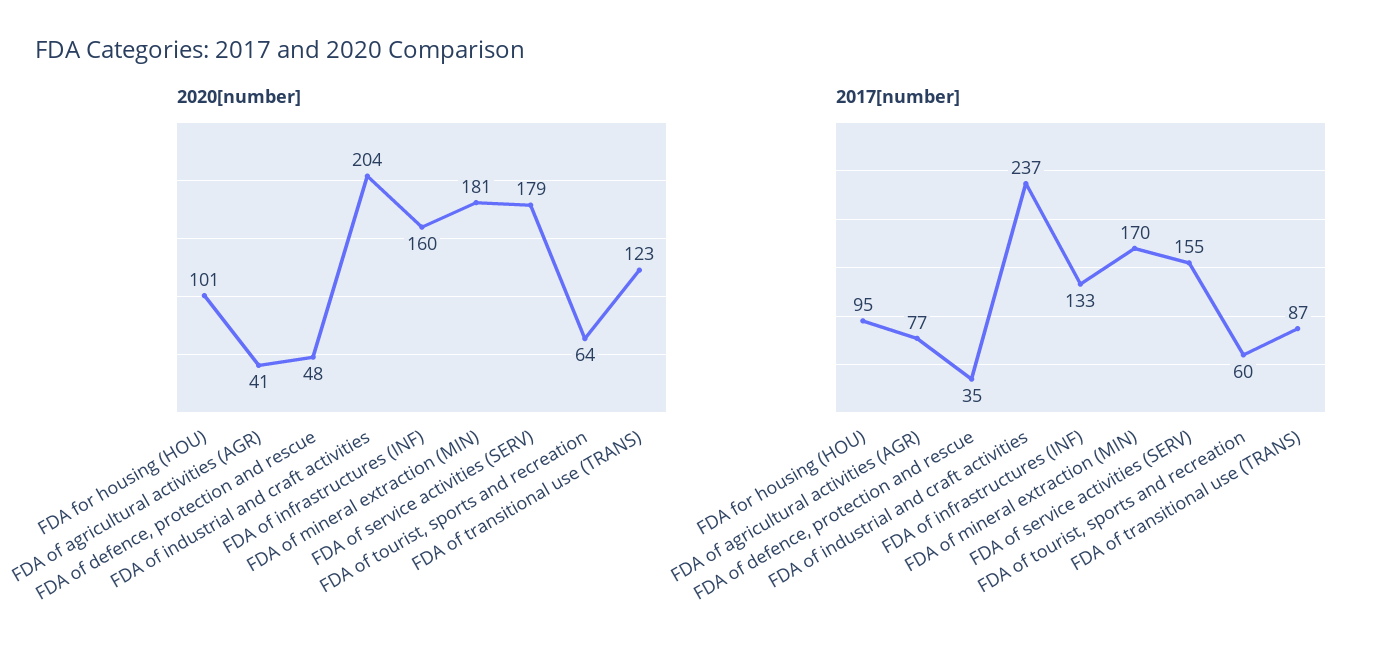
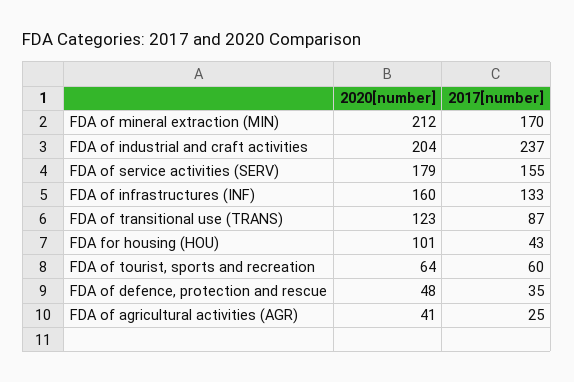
2020[number], FDA of mineral extraction (MIN): 181 -> 212
2017[number], FDA for housing (HOU): 95 -> 43
2017[number], FDA of agricultural activities (AGR): 77 -> 25

